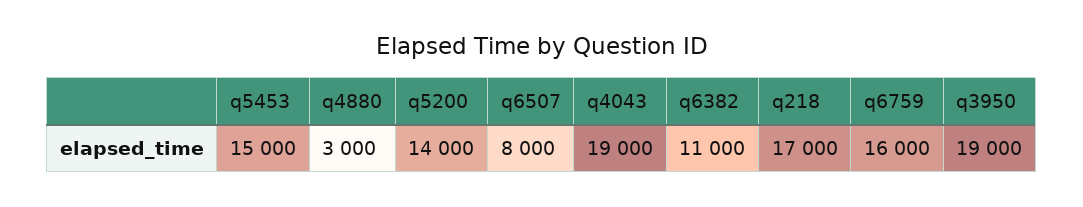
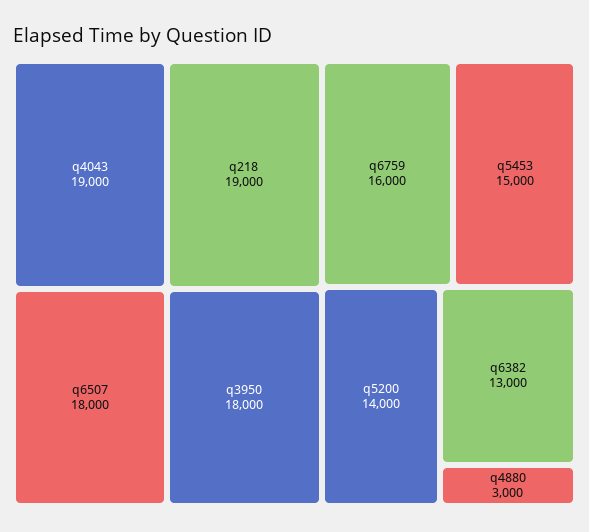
q6507: 8000 -> 18000
q6382: 11000 -> 13000
q218: 17000 -> 19000
q3950: 19000 -> 18000

